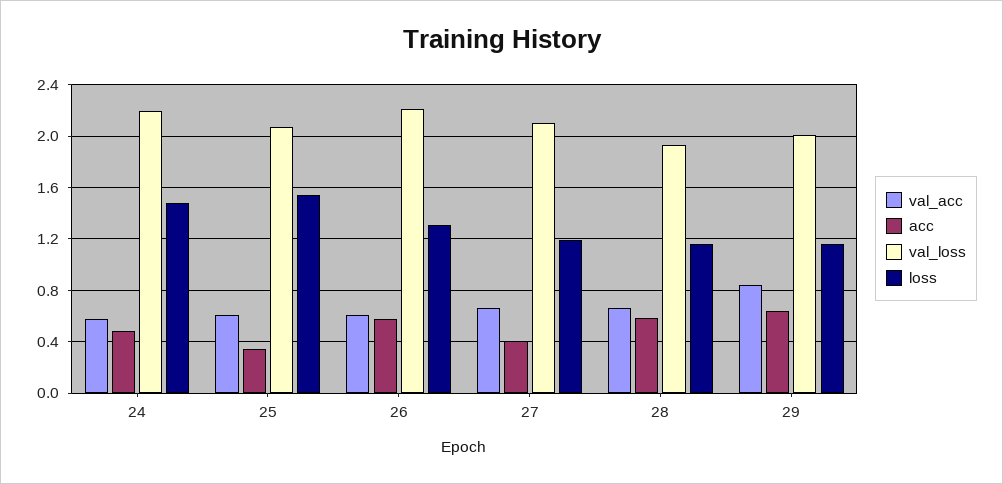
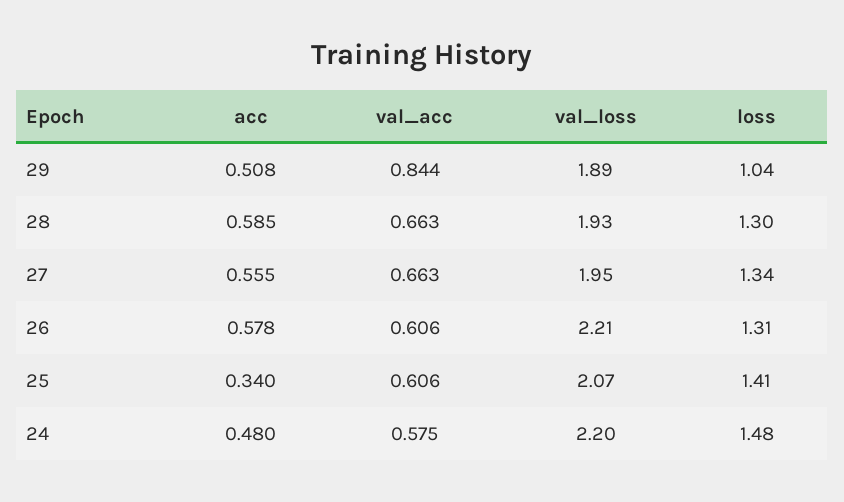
loss, 25: 1.55 -> 1.41
acc, 27: 0.4 -> 0.555
val_loss, 27: 2.1 -> 1.95
loss, 27: 1.2 -> 1.34
loss, 28: 1.15 -> 1.3
acc, 29: 0.65 -> 0.508
val_loss, 29: 2 -> 1.89
loss, 29: 1.15 -> 1.04

